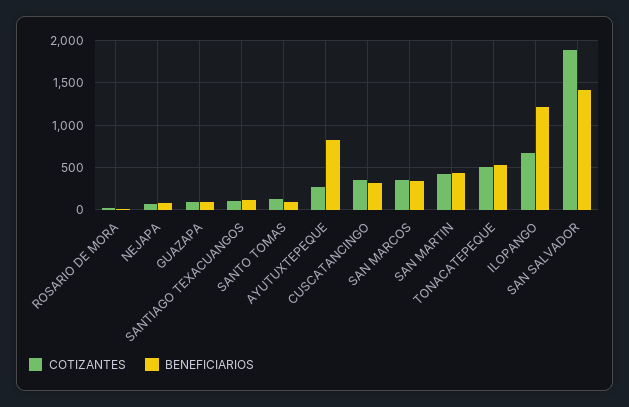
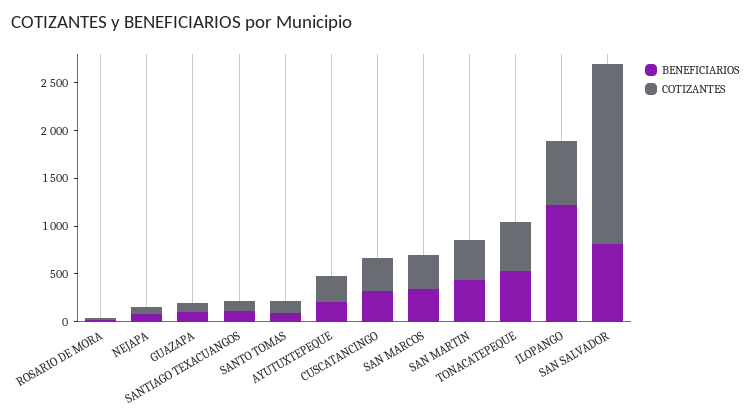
BENEFICIARIOS, AYUTUXTEPEQUE: 800 -> 200
BENEFICIARIOS, SAN SALVADOR: 1400 -> 800

